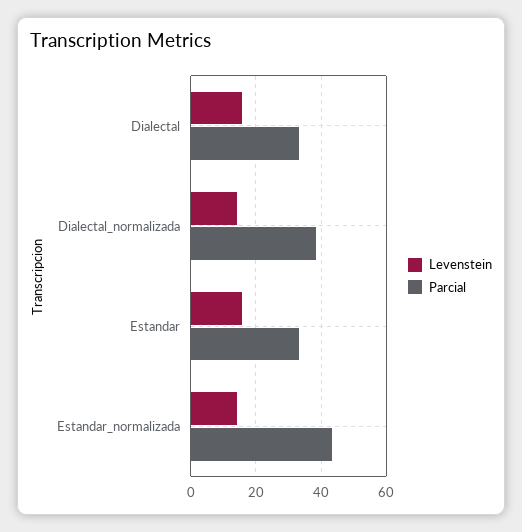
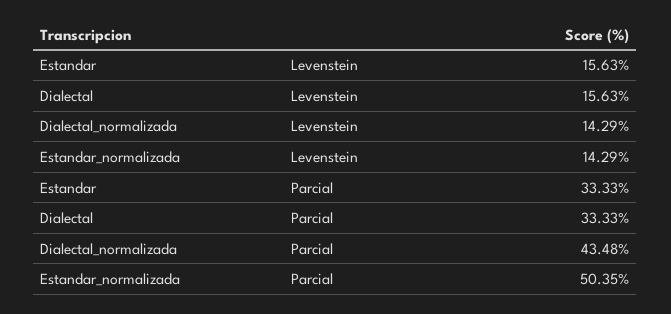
Parcial, Dialectal_normalizada: 38 -> 43.48
Parcial, Estandar_normalizada: 44 -> 50.35

